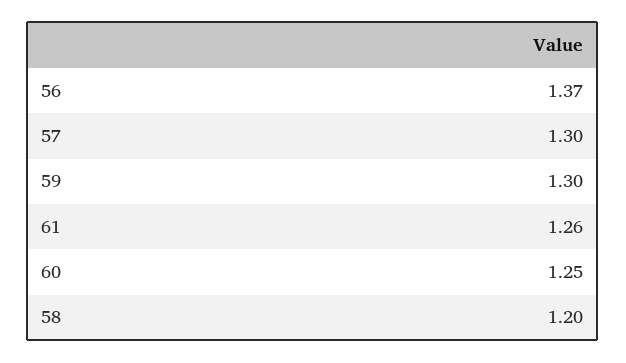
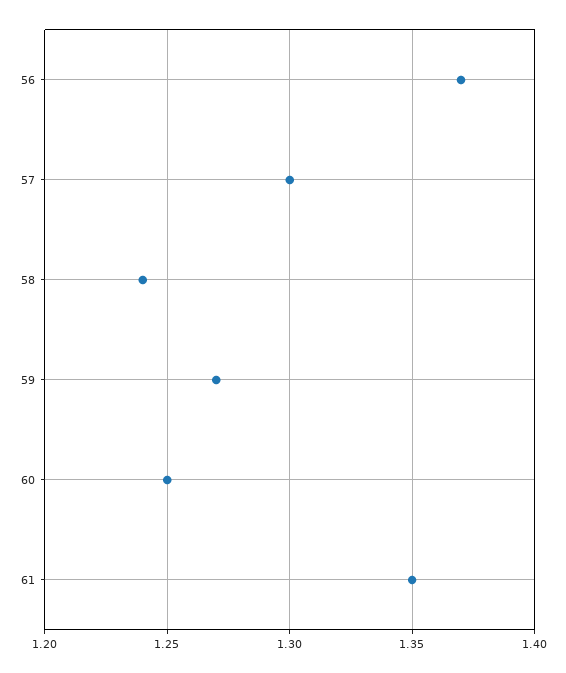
59: 1.3 -> 1.27
61: 1.26 -> 1.35
58: 1.2 -> 1.24

